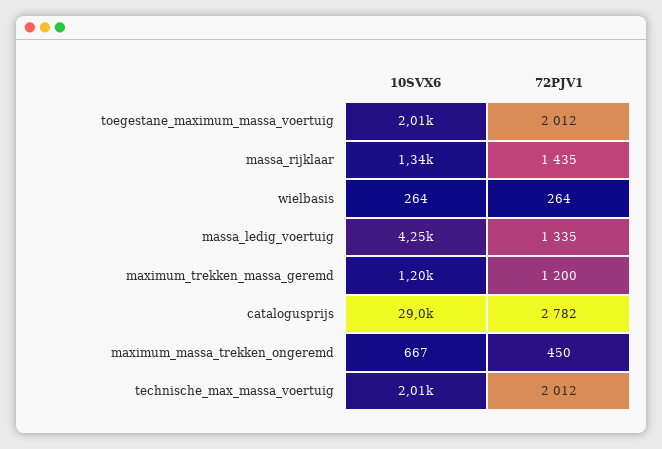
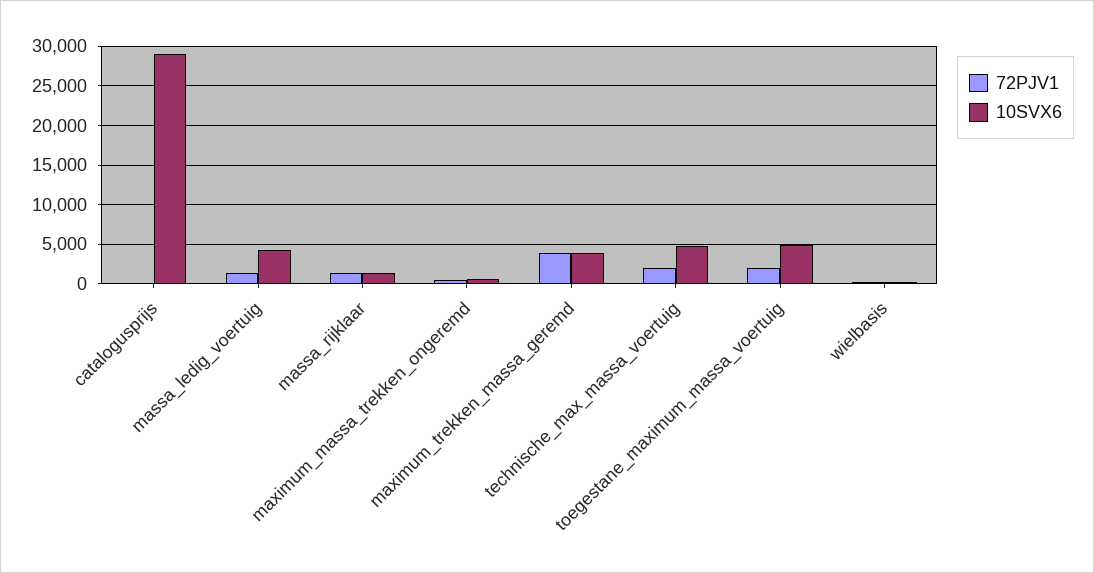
10SVX6, toegestane_maximum_massa_voertuig: 2010 -> 5000
10SVX6, maximum_trekken_massa_geremd: 1200 -> 4000
72PJV1, maximum_trekken_massa_geremd: 1200 -> 4000
72PJV1, catalogusprijs: 2782 -> 0
10SVX6, technische_max_massa_voertuig: 2010 -> 5000

